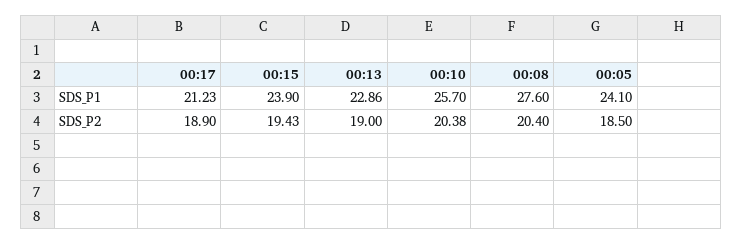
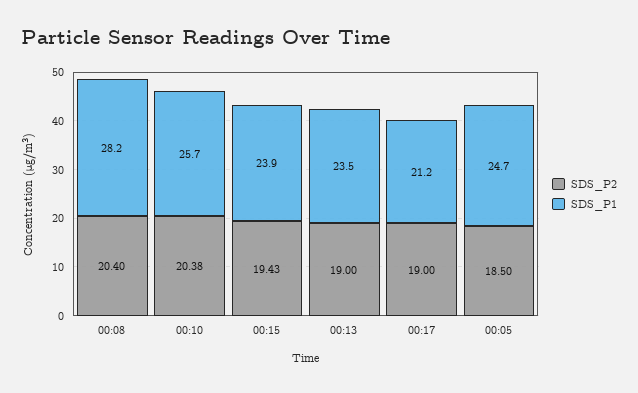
SDS_P1, 00:13: 22.86 -> 23.5
SDS_P1, 00:08: 27.6 -> 28.2
SDS_P1, 00:05: 24.1 -> 24.7
SDS_P2, 00:17: 18.9 -> 19

